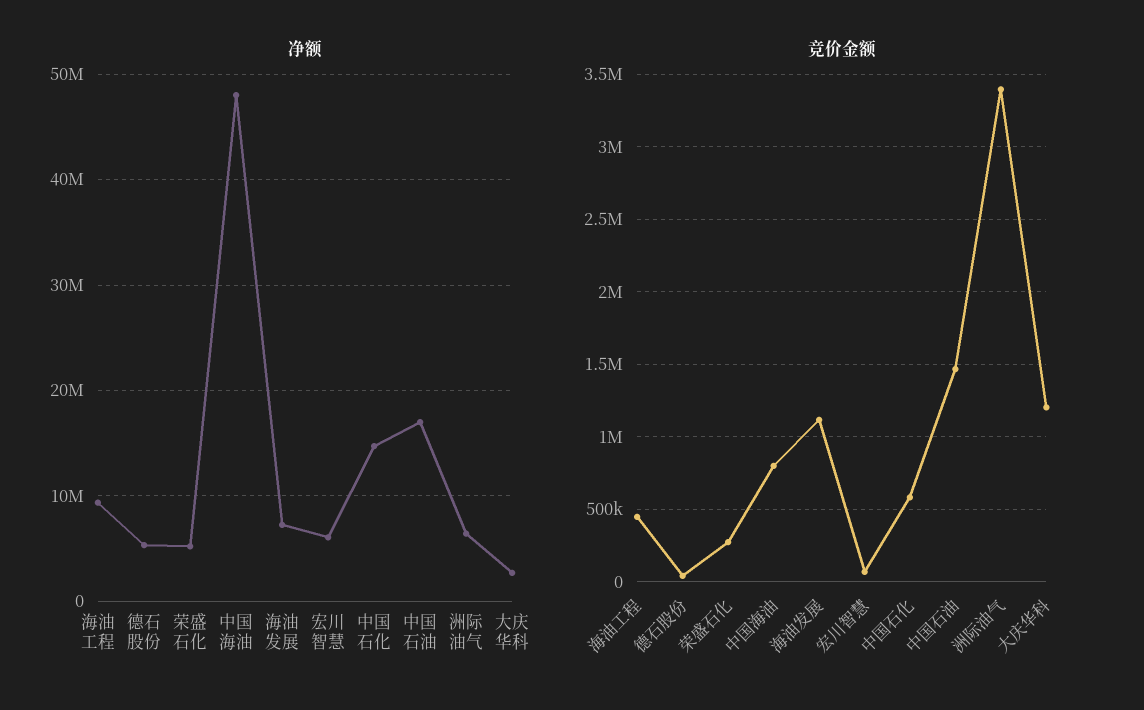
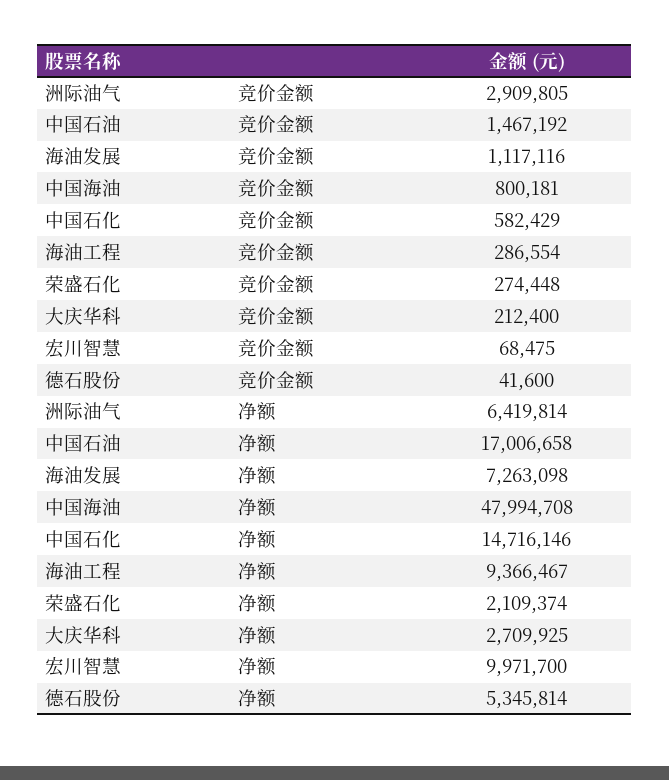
净额, 荣盛石化: 5000000 -> 2109374
净额, 宏川智慧: 6000000 -> 9971700
竞价金额, 海油工程: 450000 -> 286554
竞价金额, 洲际油气: 3400000 -> 2909805
竞价金额, 大庆华科: 1200000 -> 212400

